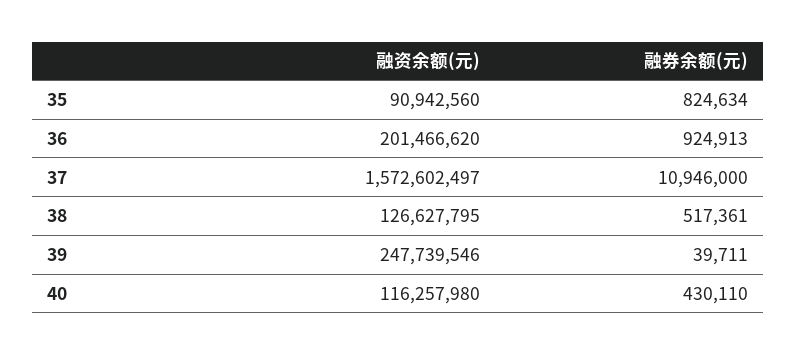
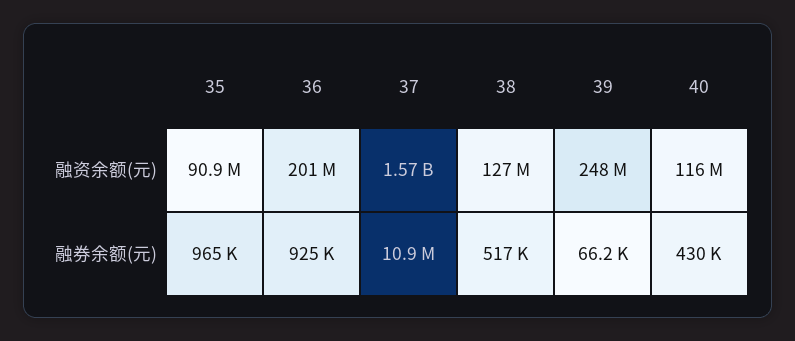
融券余额(元), 35: 824634 -> 965000
融券余额(元), 39: 39711 -> 66200

